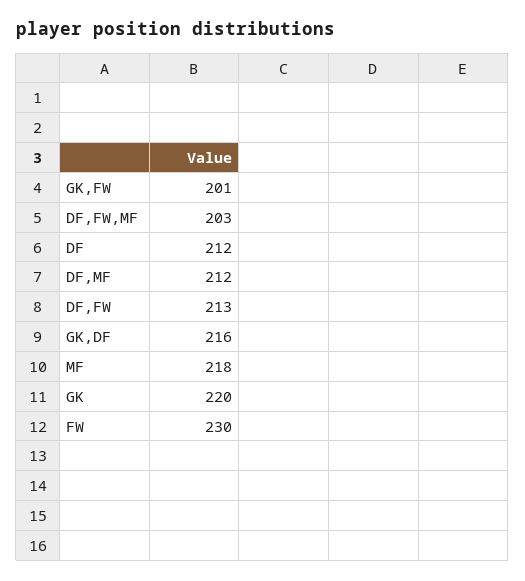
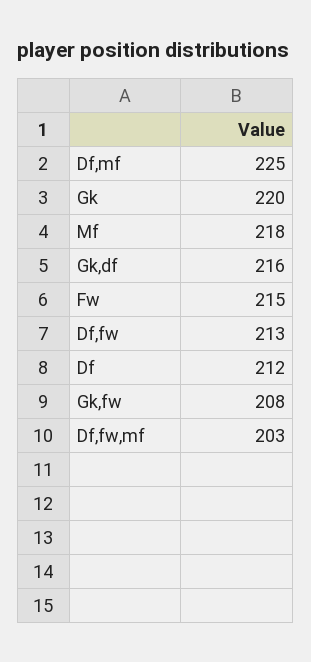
GK,FW: 201 -> 208
DF,MF: 212 -> 225
FW: 230 -> 215

